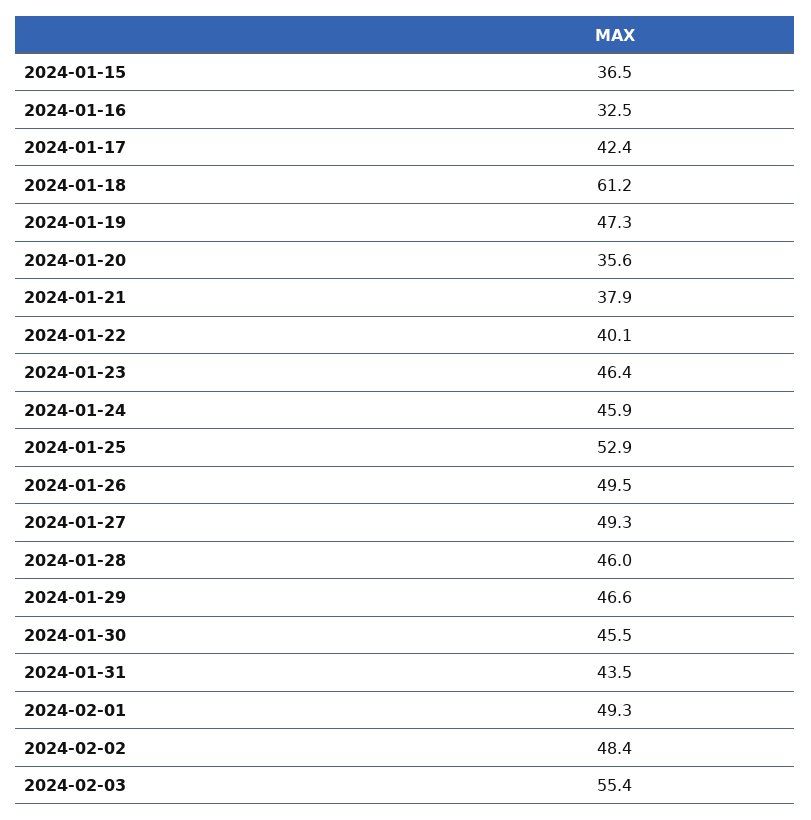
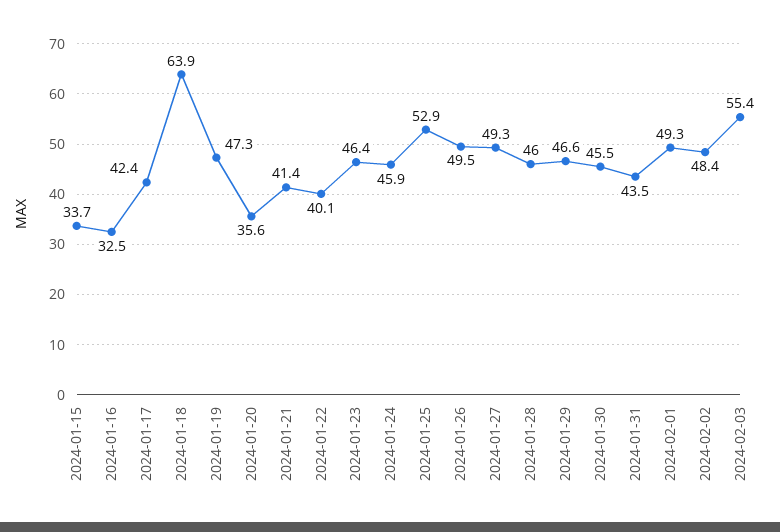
2024-01-15: 36.5 -> 33.7
2024-01-18: 61.2 -> 63.9
2024-01-21: 37.9 -> 41.4

